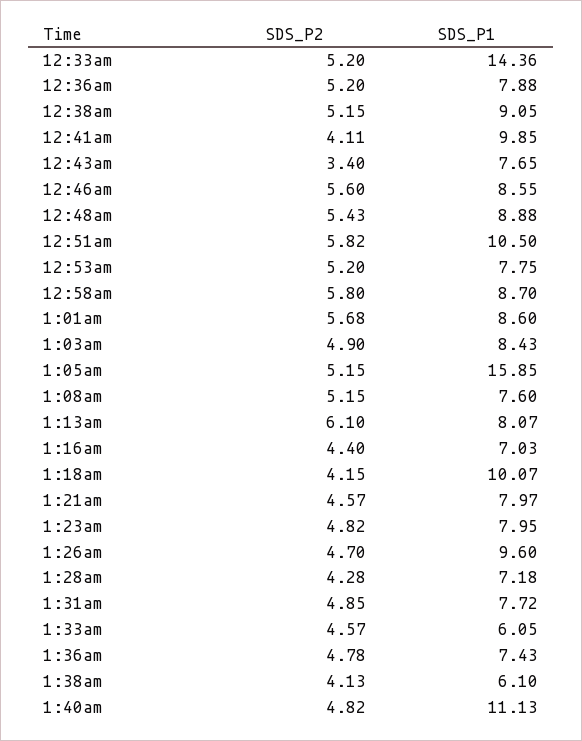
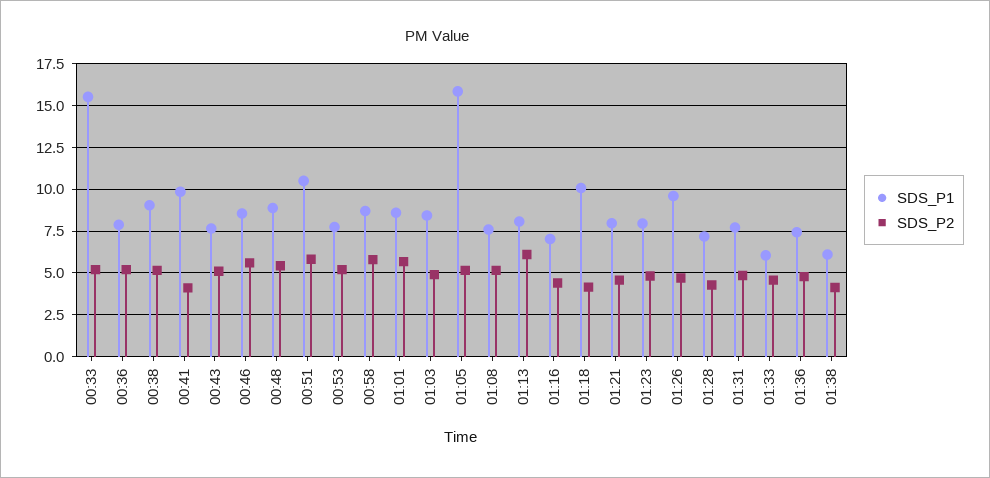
SDS_P1, 12:33am: 14.36 -> 15.5
SDS_P2, 12:43am: 3.4 -> 5
SDS_P2, 1:40am: 4.82 -> none
SDS_P1, 1:40am: 11.13 -> none

